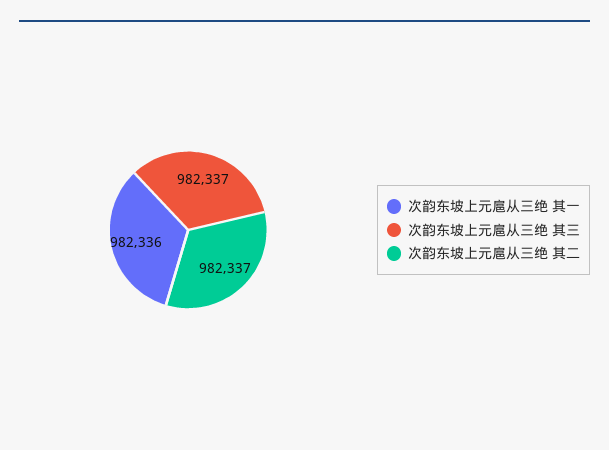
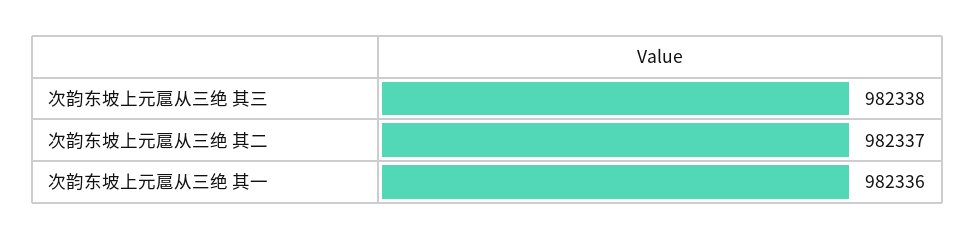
次韵东坡上元扈从三绝 其三: 982337 -> 982338

